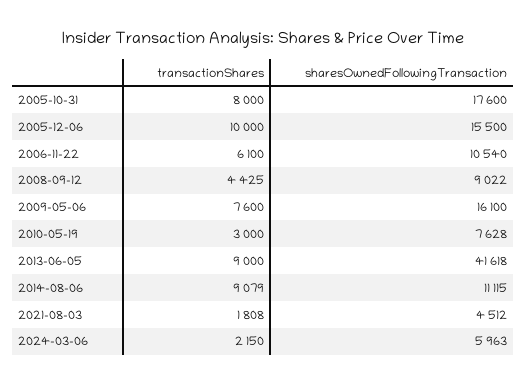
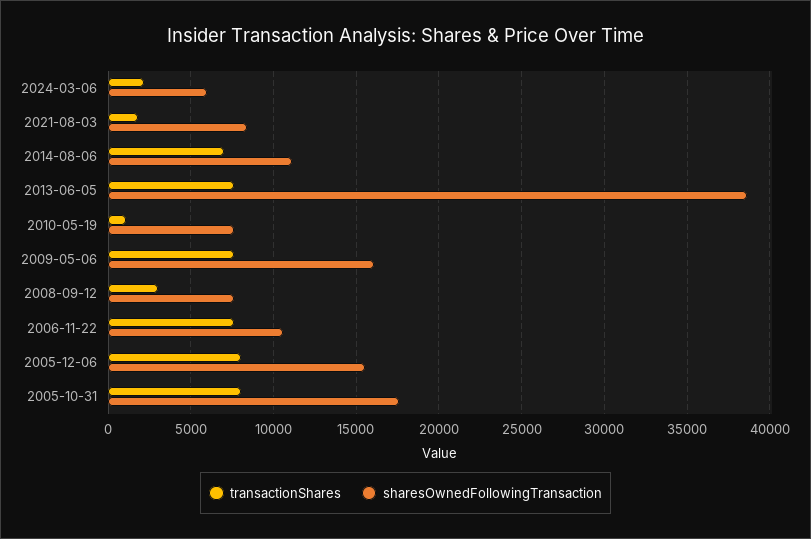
transactionShares, 2005-12-06: 10000 -> 8000
transactionShares, 2006-11-22: 6100 -> 7500
transactionShares, 2008-09-12: 4425 -> 3000
sharesOwnedFollowingTransaction, 2008-09-12: 9022 -> 7500
transactionShares, 2010-05-19: 3000 -> 1000
transactionShares, 2013-06-05: 9000 -> 7500
sharesOwnedFollowingTransaction, 2013-06-05: 41618 -> 38500
transactionShares, 2014-08-06: 9079 -> 7000
sharesOwnedFollowingTransaction, 2021-08-03: 4512 -> 8500

